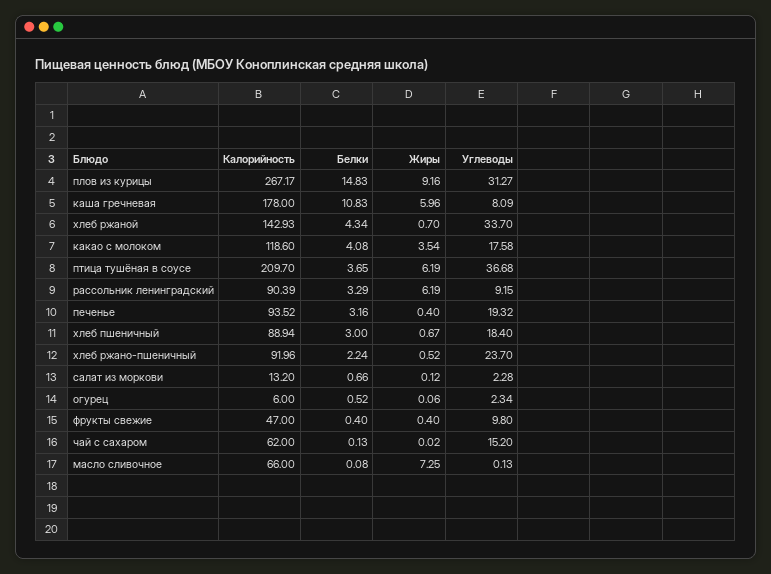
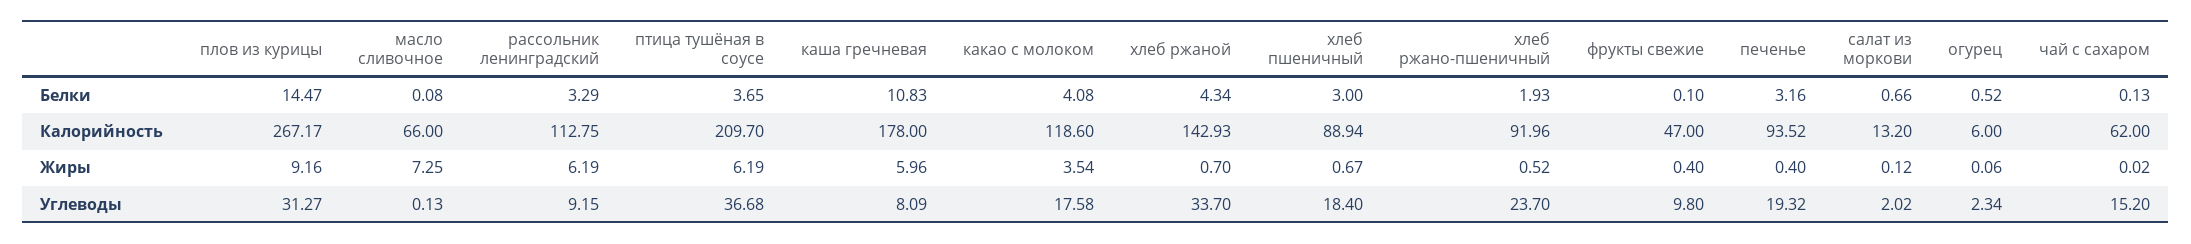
Белки, плов из курицы: 14.83 -> 14.47
Калорийность, рассольник ленинградский: 90.39 -> 112.75
Белки, хлеб ржано-пшеничный: 2.24 -> 1.93
Углеводы, салат из моркови: 2.28 -> 2.02
Белки, фрукты свежие: 0.4 -> 0.1

